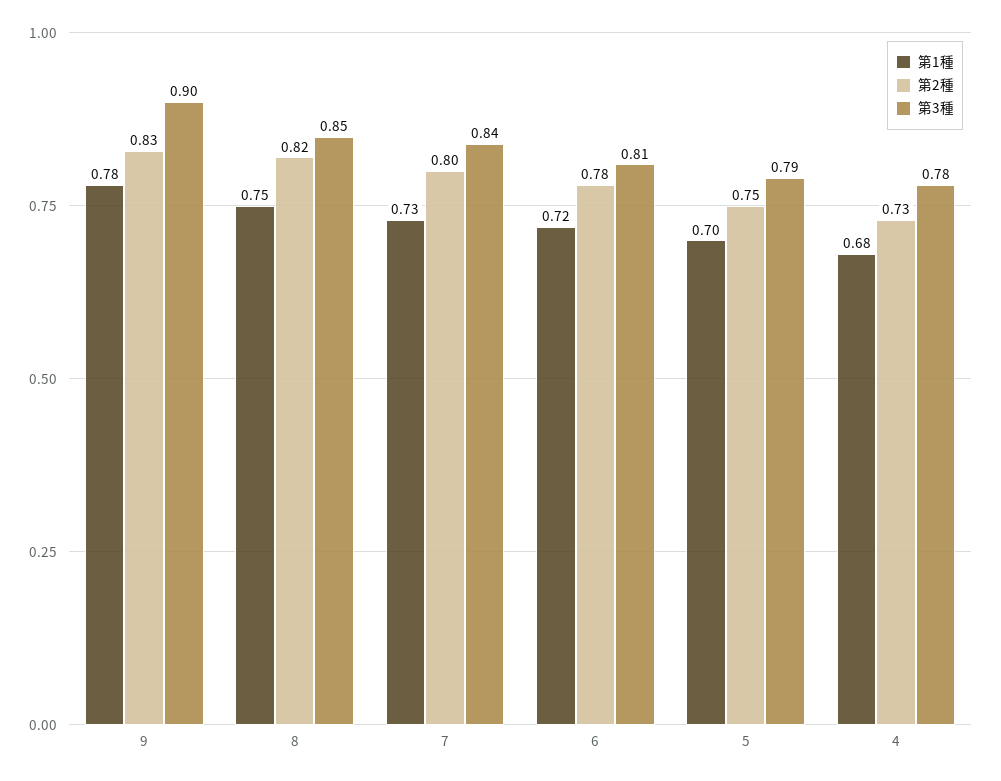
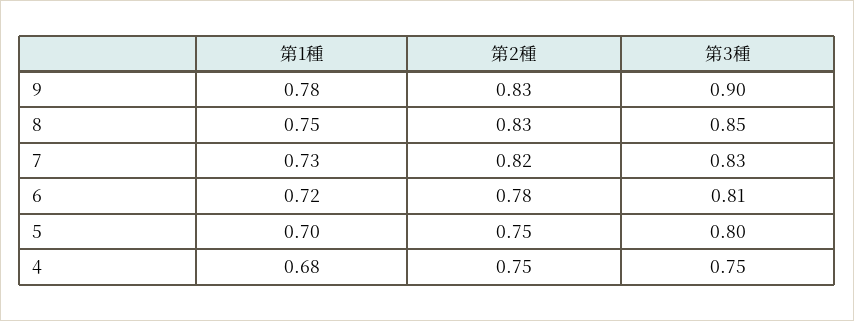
第2種, 8: 0.82 -> 0.83
第2種, 7: 0.8 -> 0.82
第3種, 7: 0.84 -> 0.83
第3種, 5: 0.79 -> 0.8
第2種, 4: 0.73 -> 0.75
第3種, 4: 0.78 -> 0.75

